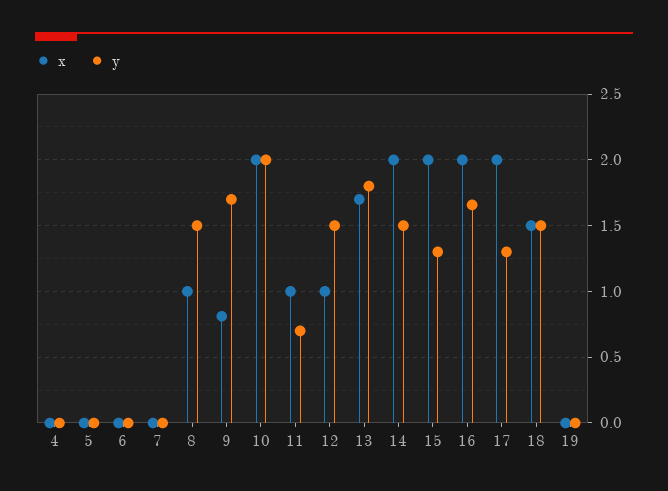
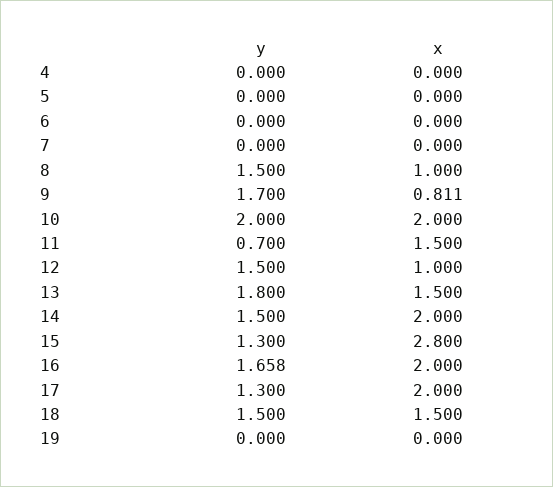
x, 11: 1 -> 1.5
x, 13: 1.7 -> 1.5
x, 15: 2 -> 2.8

